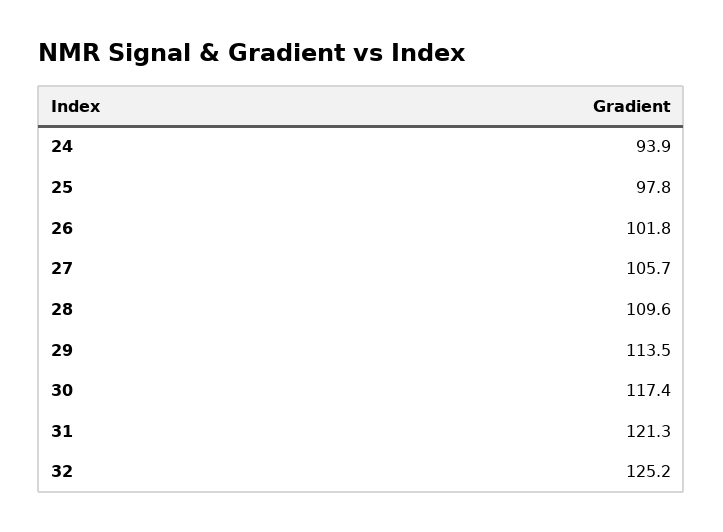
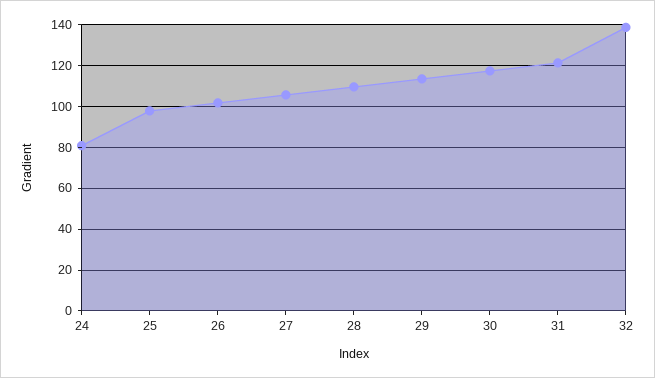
24: 93.9 -> 80
32: 125.2 -> 140

